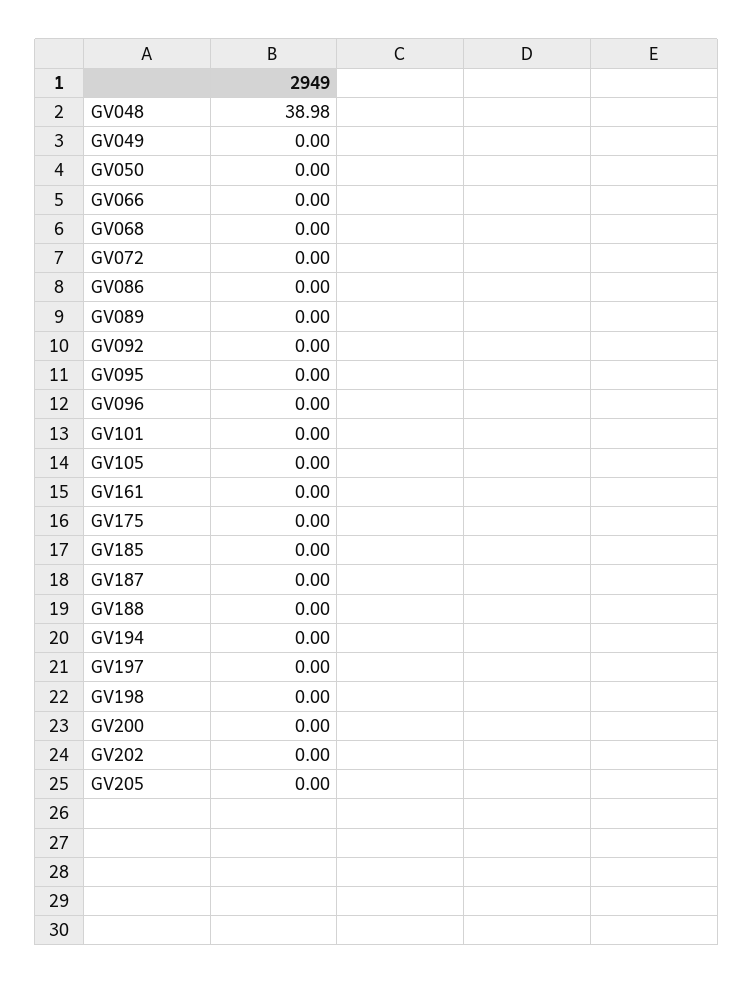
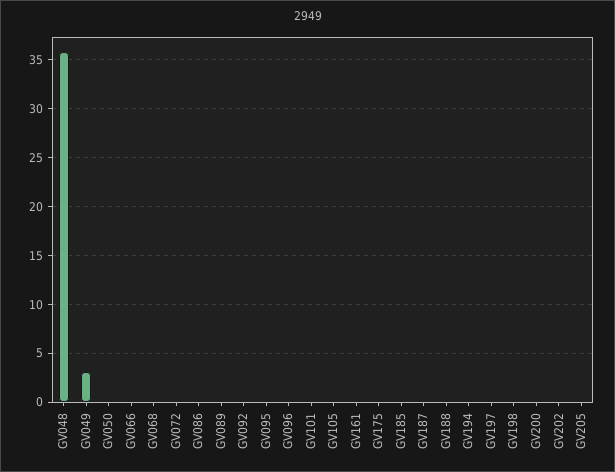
GV048: 38.98 -> 36
GV049: 0 -> 3

